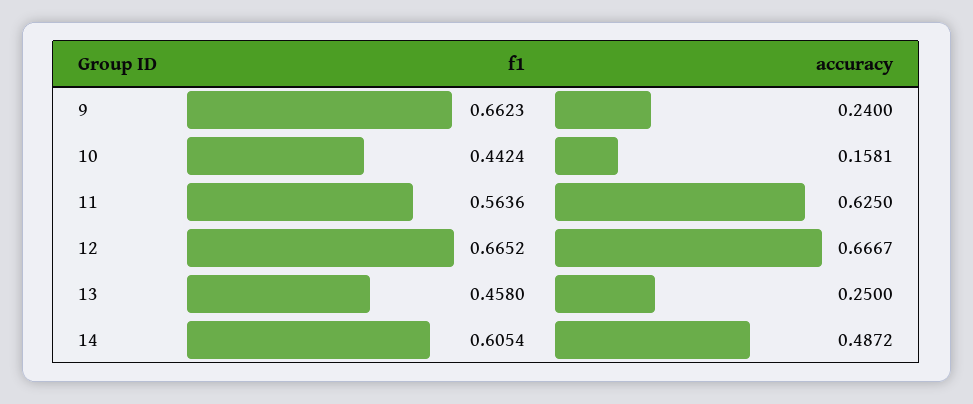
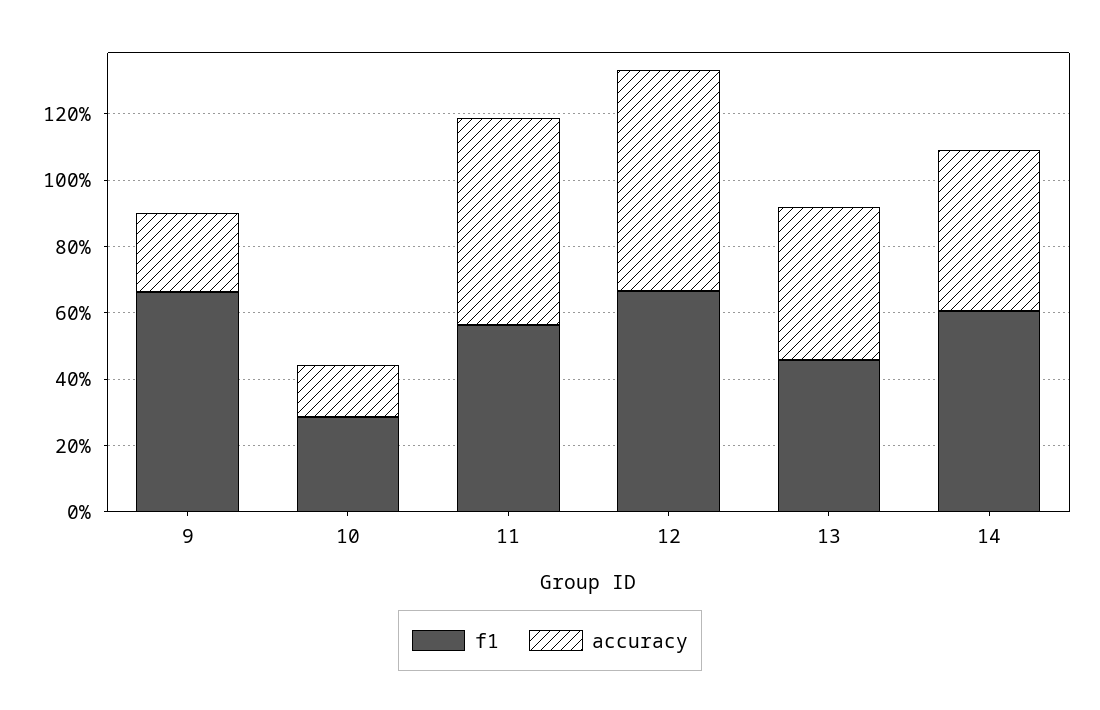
f1, 10: 0.4424 -> 0.3
accuracy, 13: 0.25 -> 0.45

